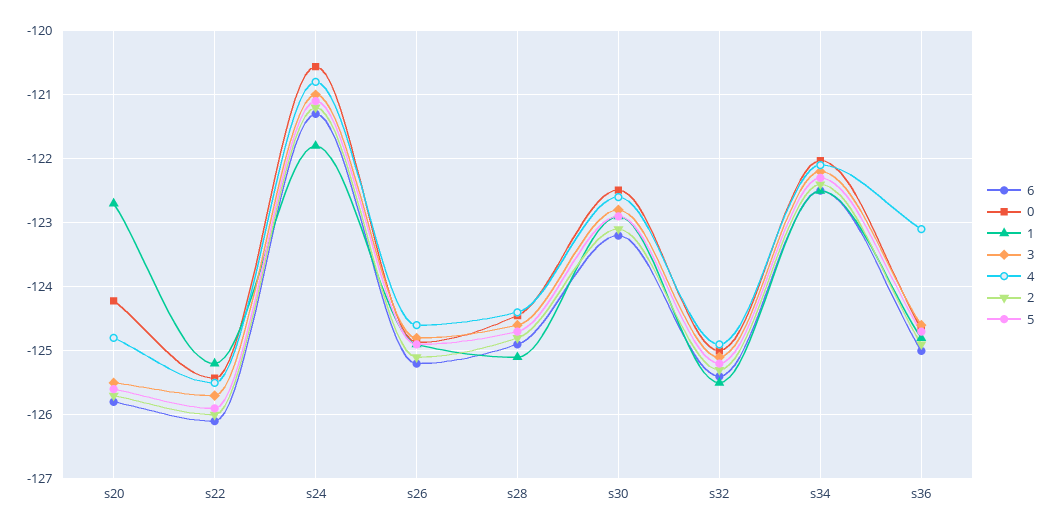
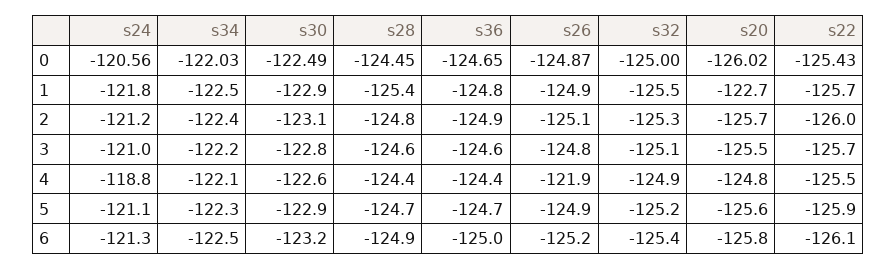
0, s20: -124.2 -> -126.02
1, s22: -125.2 -> -125.7
4, s24: -120.8 -> -118.8
4, s26: -124.6 -> -121.9
1, s28: -125.1 -> -125.4
4, s36: -123.1 -> -124.4

